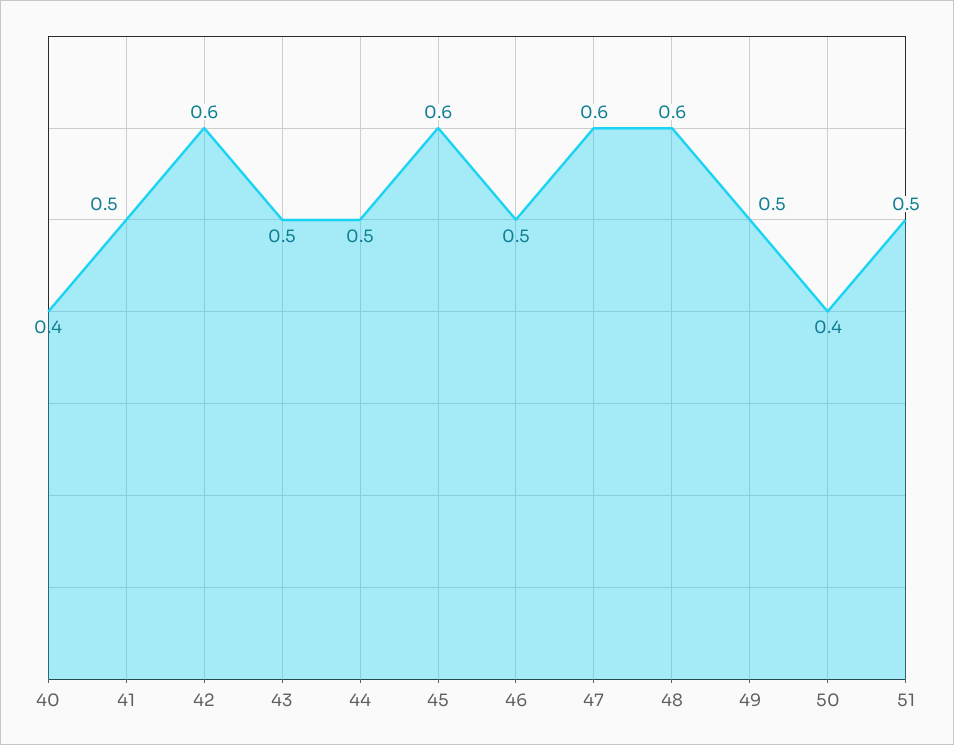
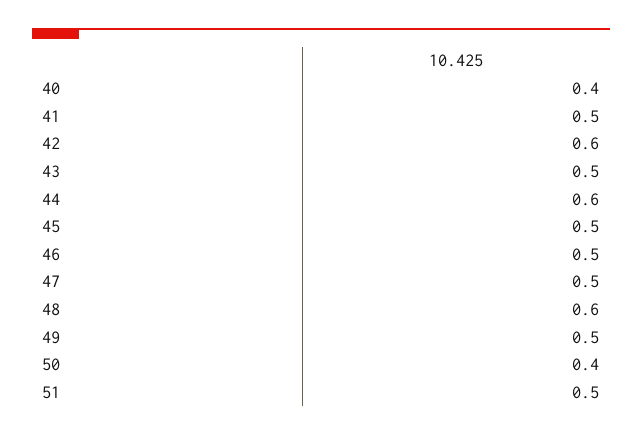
44: 0.5 -> 0.6
45: 0.6 -> 0.5
47: 0.6 -> 0.5

